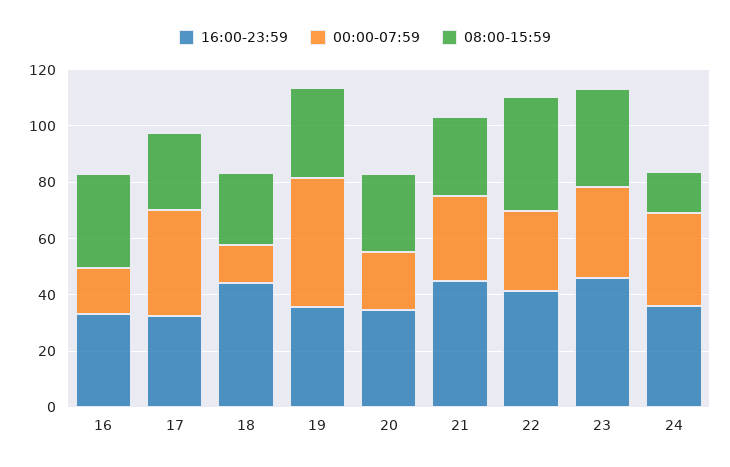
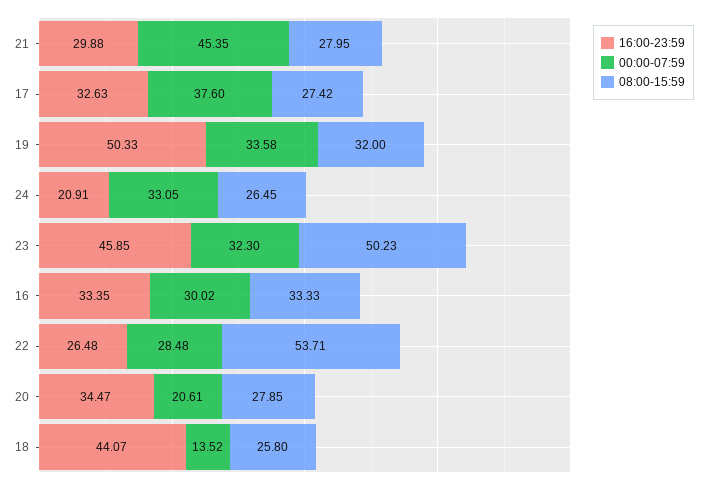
00:00-07:59, 16: 15 -> 30.02
16:00-23:59, 19: 35 -> 50.33
00:00-07:59, 19: 45 -> 33.58
16:00-23:59, 21: 45 -> 29.88
00:00-07:59, 21: 30 -> 45.35
16:00-23:59, 22: 40 -> 26.48
08:00-15:59, 22: 40 -> 53.71
08:00-15:59, 23: 35 -> 50.23
16:00-23:59, 24: 35 -> 20.91
08:00-15:59, 24: 15 -> 26.45

